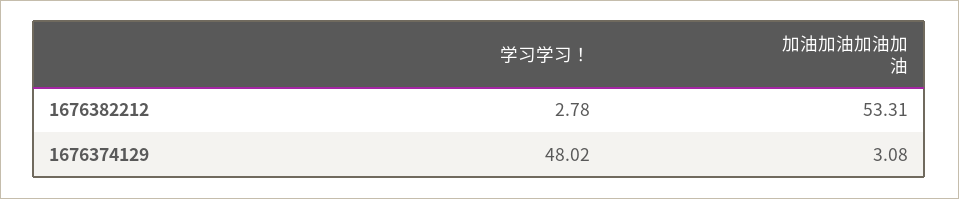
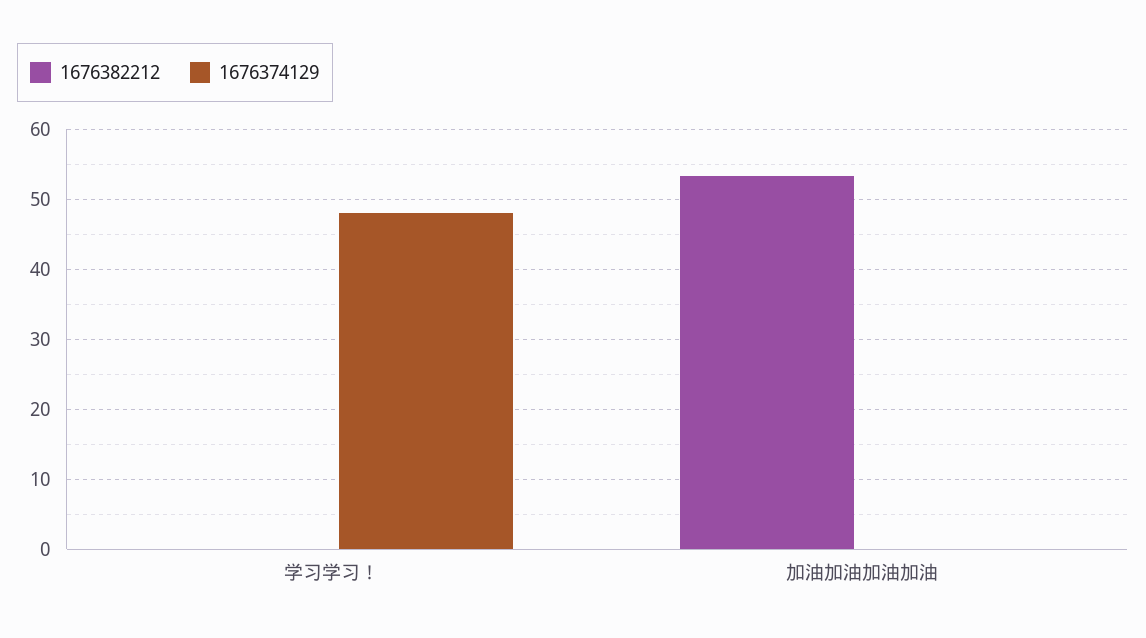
1676382212, 学习学习！: 2.78 -> 0
1676374129, 加油加油加油加油: 3.08 -> 0

